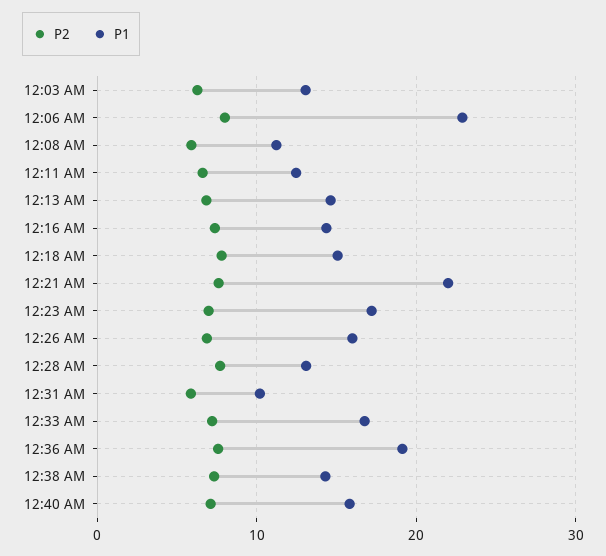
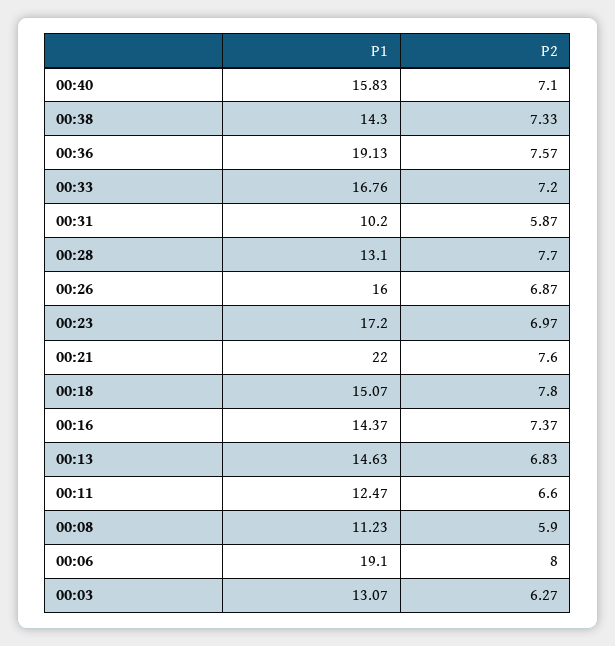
P1, 12:06 AM: 23 -> 19.1

